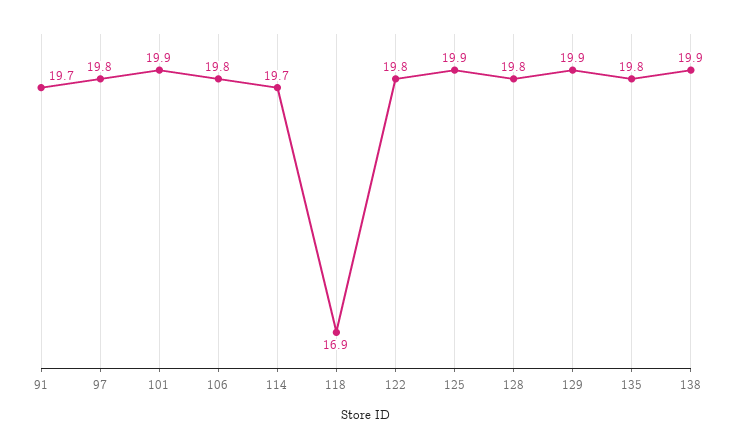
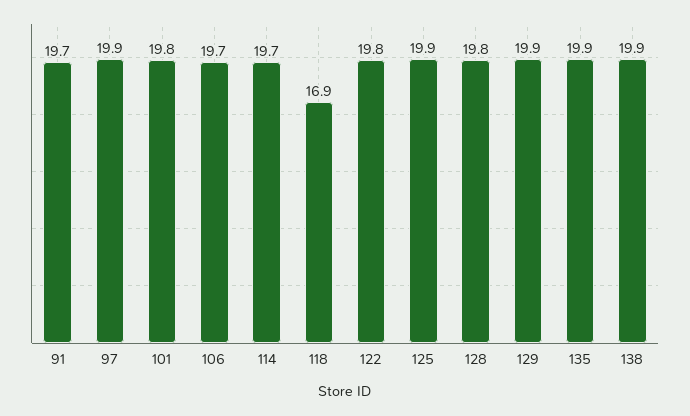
97: 19.8 -> 19.9
101: 19.9 -> 19.8
106: 19.8 -> 19.7
135: 19.8 -> 19.9

